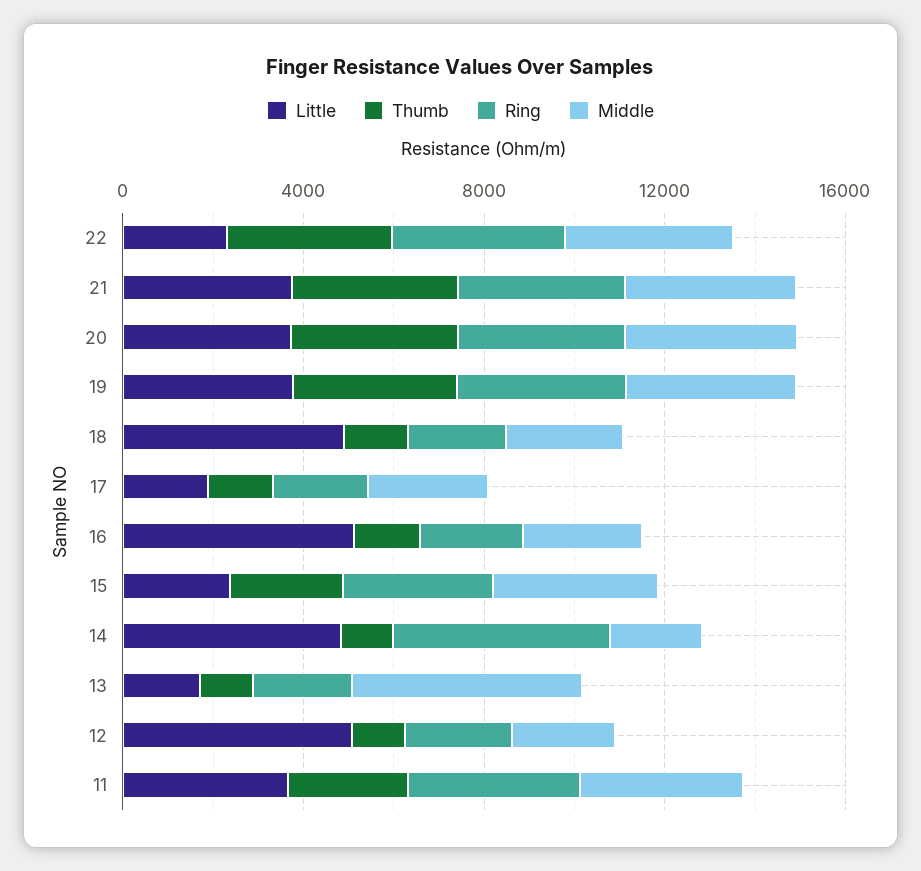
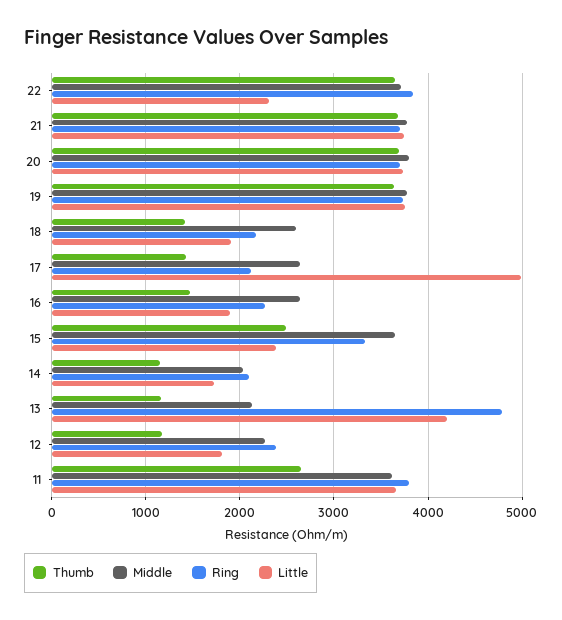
Little, 18: 5000 -> 1900
Little, 17: 2000 -> 5000
Little, 16: 5000 -> 1900
Little, 14: 5000 -> 1700
Ring, 14: 5000 -> 2100
Little, 13: 2000 -> 4200
Ring, 13: 2000 -> 4800
Middle, 13: 5000 -> 2100
Little, 12: 5000 -> 1800

